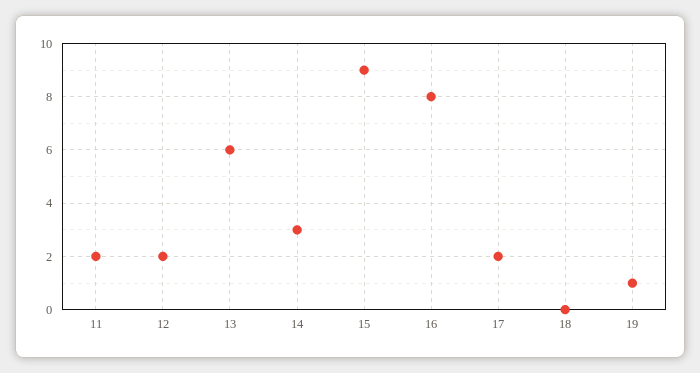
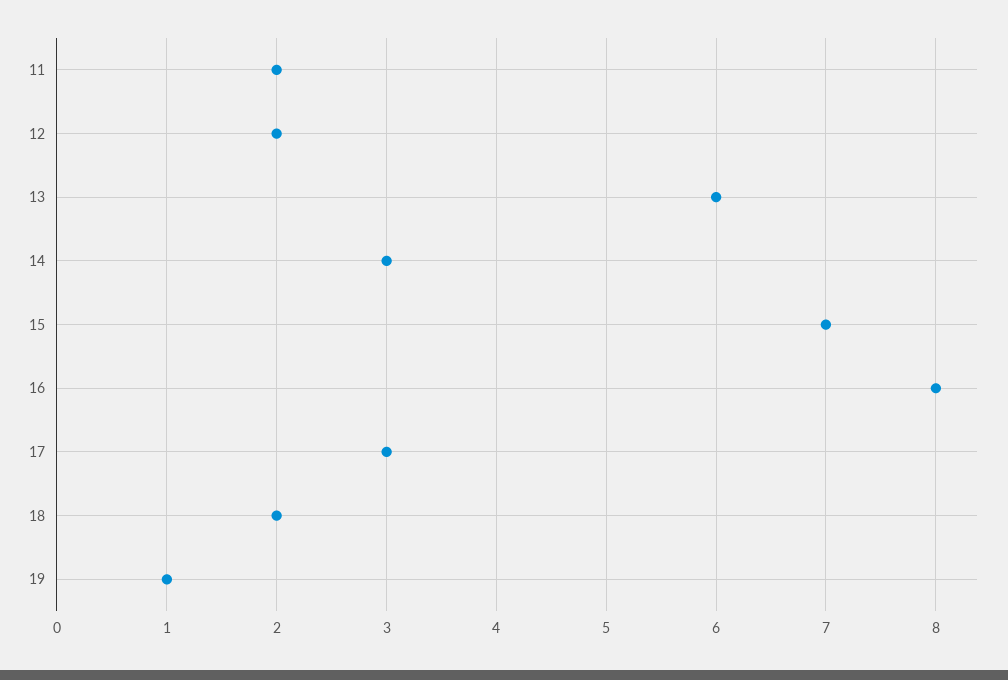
15: 9 -> 7
17: 2 -> 3
18: 0 -> 2

